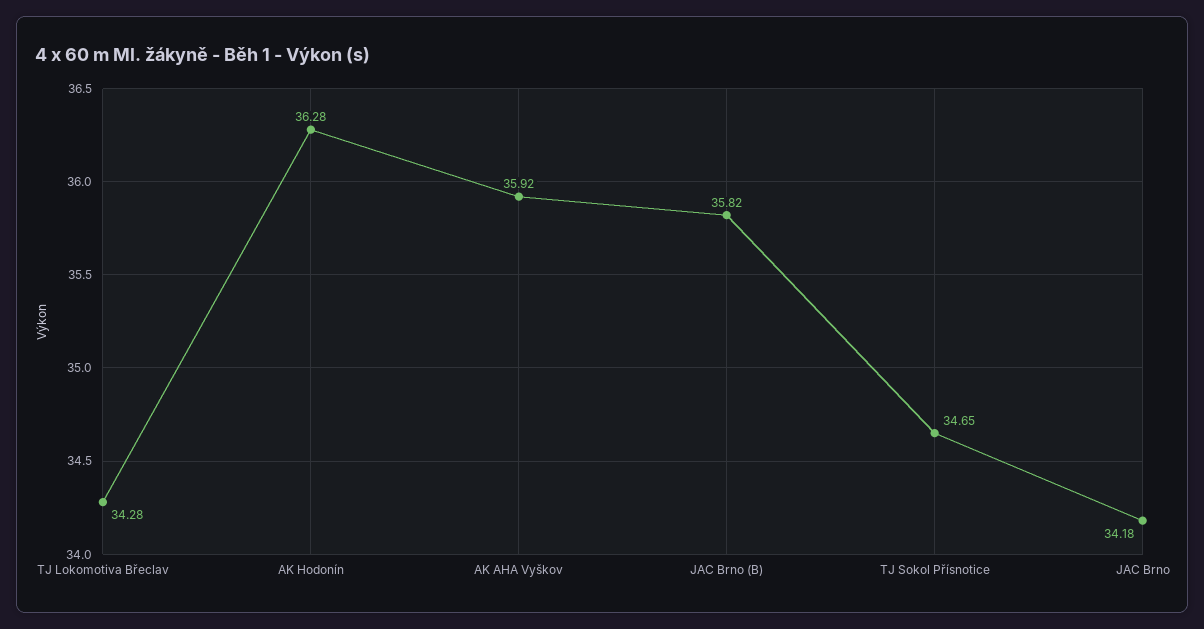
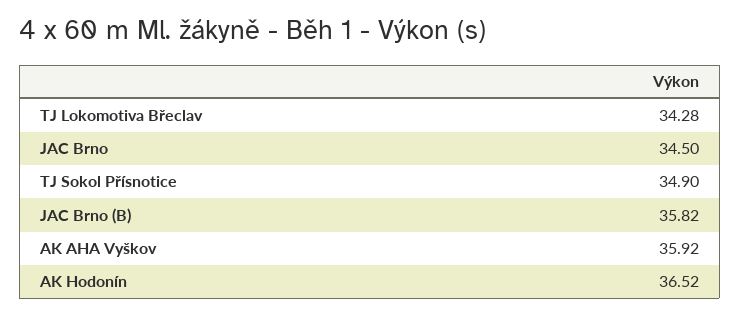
AK Hodonín: 36.28 -> 36.52
TJ Sokol Přísnotice: 34.65 -> 34.9
JAC Brno: 34.18 -> 34.5

